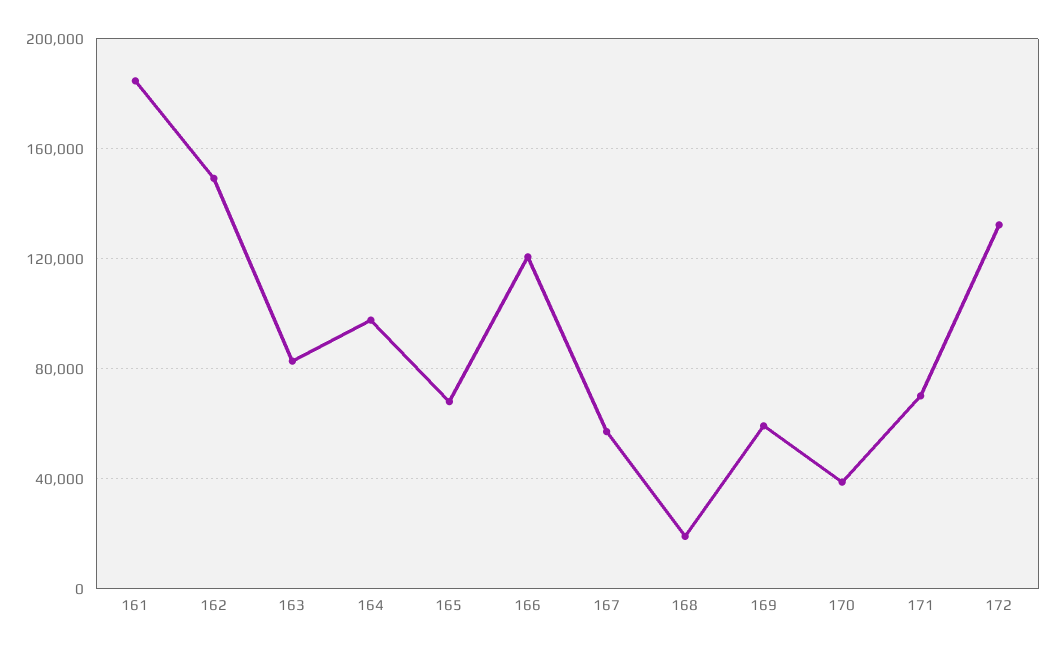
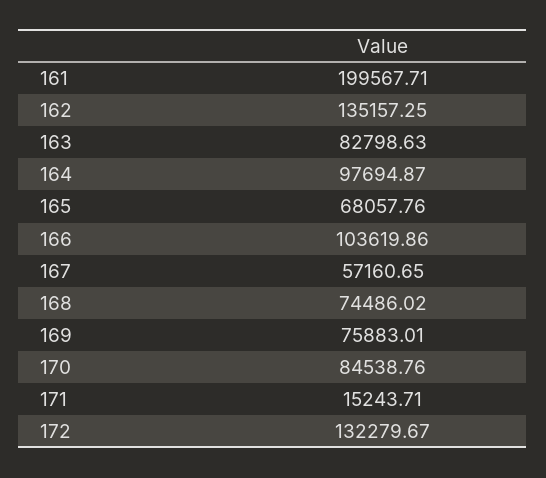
161: 185000 -> 199567.71
162: 150000 -> 135157.25
166: 120000 -> 103619.86
168: 20000 -> 74486.02
169: 60000 -> 75883.01
170: 40000 -> 84538.76
171: 70000 -> 15243.71

